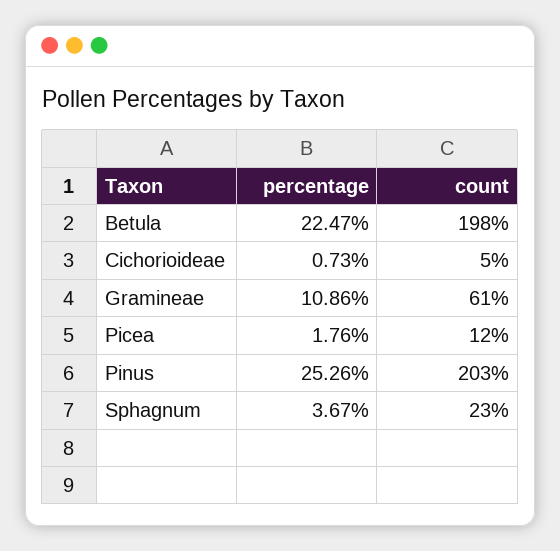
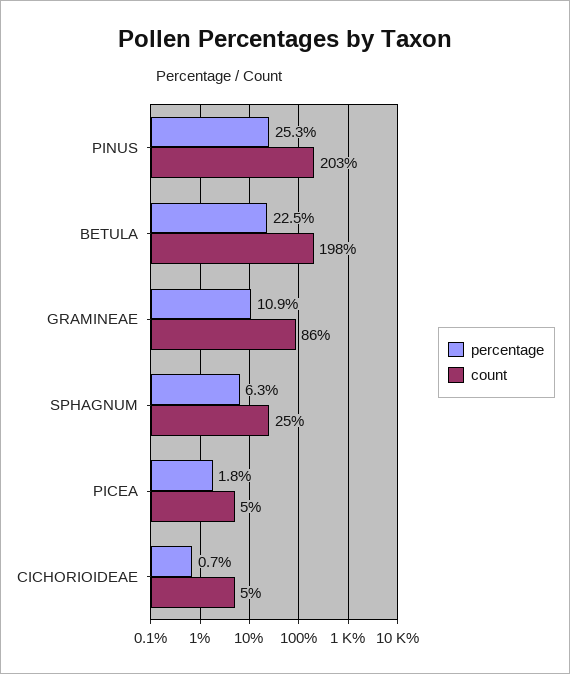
count, Gramineae: 61 -> 86
count, Picea: 12 -> 5
percentage, Sphagnum: 3.67 -> 6.3
count, Sphagnum: 23 -> 25

